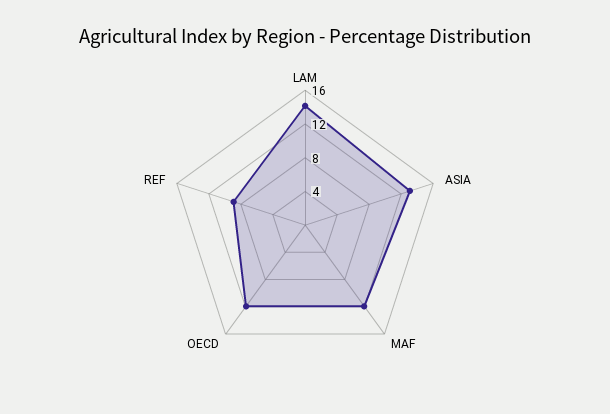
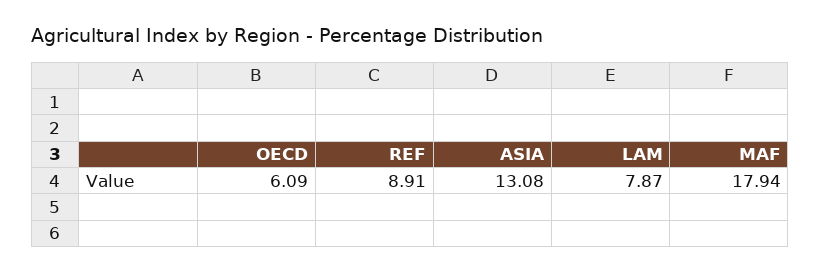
LAM: 14 -> 7.87
MAF: 12 -> 17.94
OECD: 12 -> 6.09

